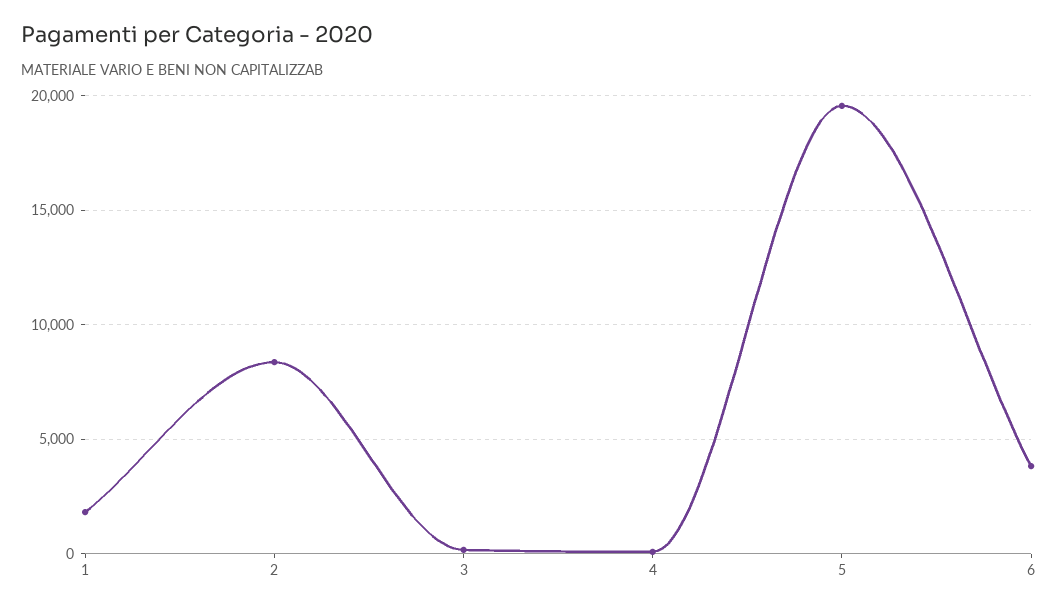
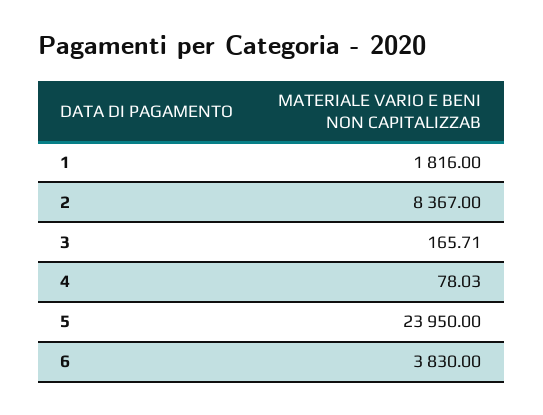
5: 19500 -> 23950

